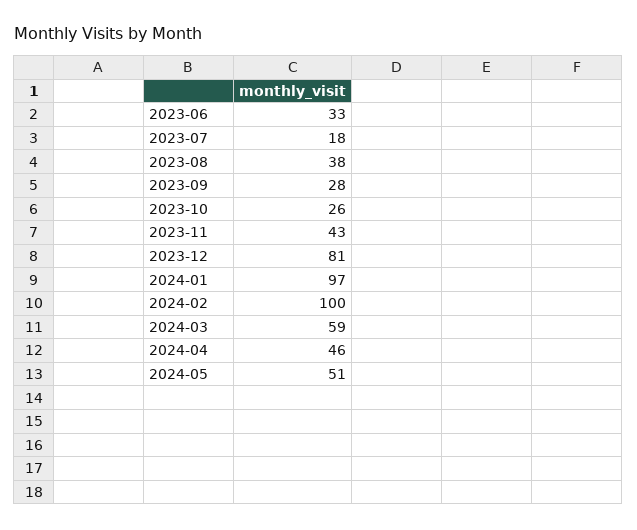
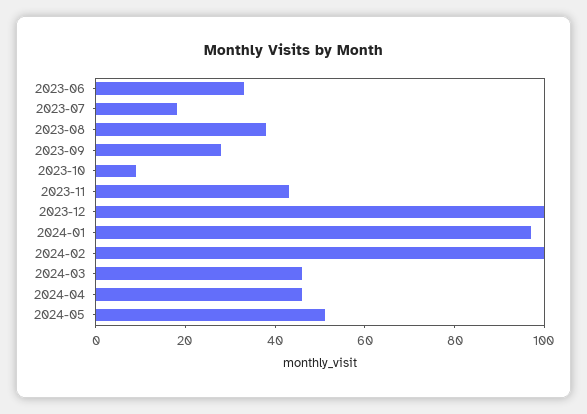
2023-10: 26 -> 10
2023-12: 81 -> 100
2024-03: 59 -> 45

